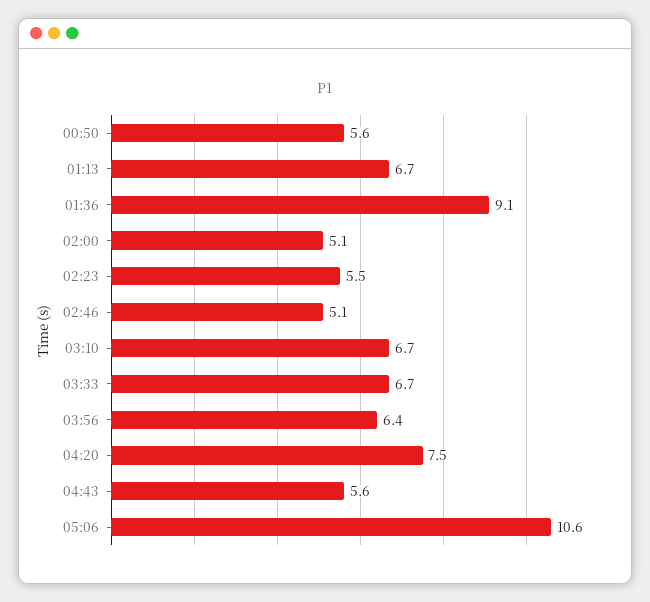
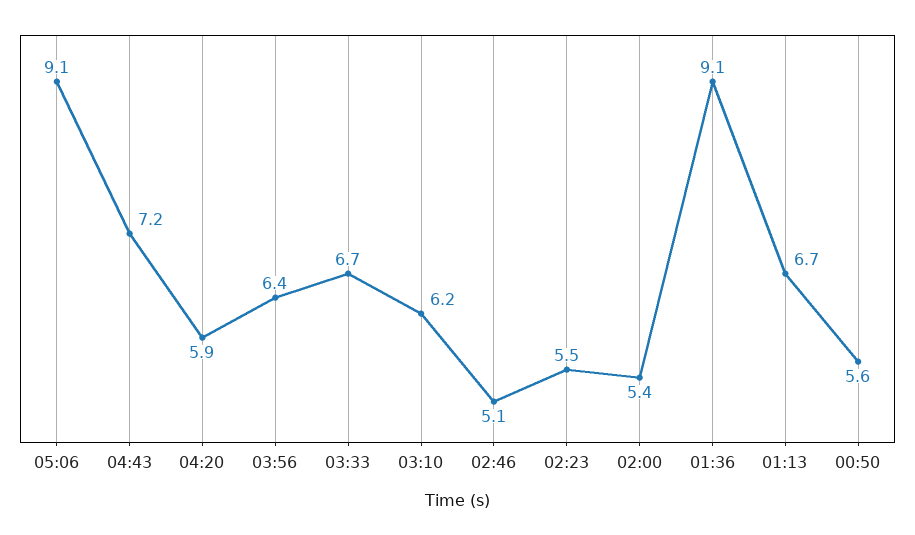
02:00: 5.1 -> 5.4
03:10: 6.7 -> 6.2
04:20: 7.5 -> 5.9
04:43: 5.6 -> 7.2
05:06: 10.6 -> 9.1

